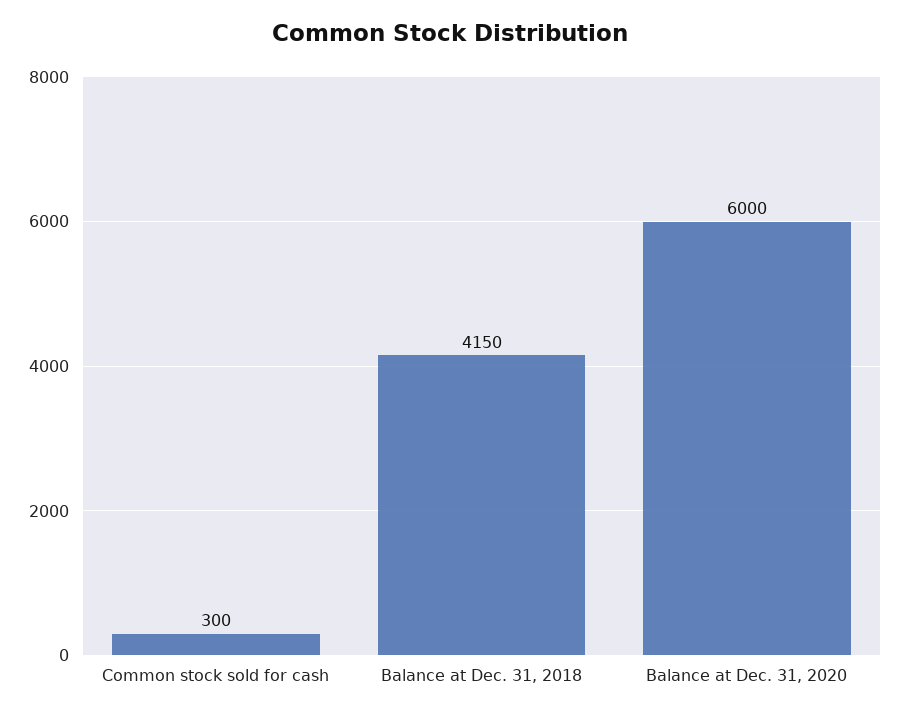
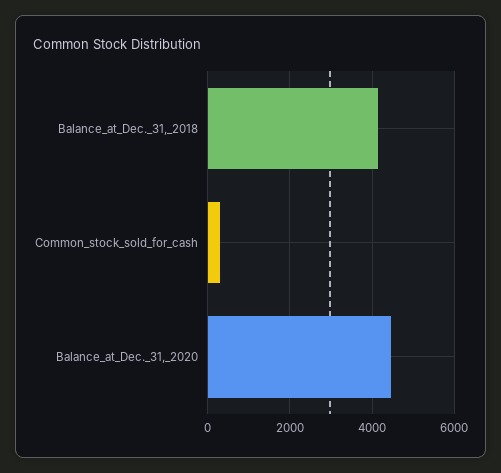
Balance at Dec. 31, 2020: 6000 -> 4400

